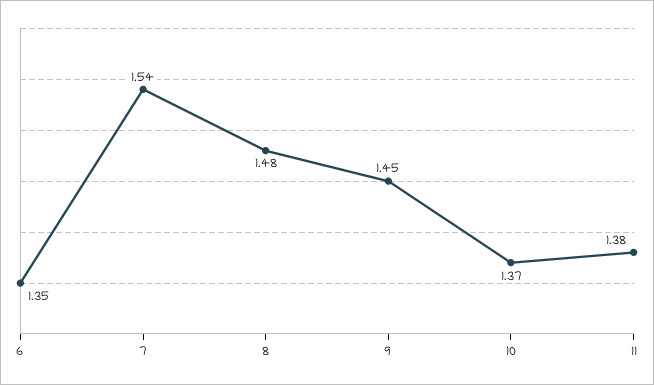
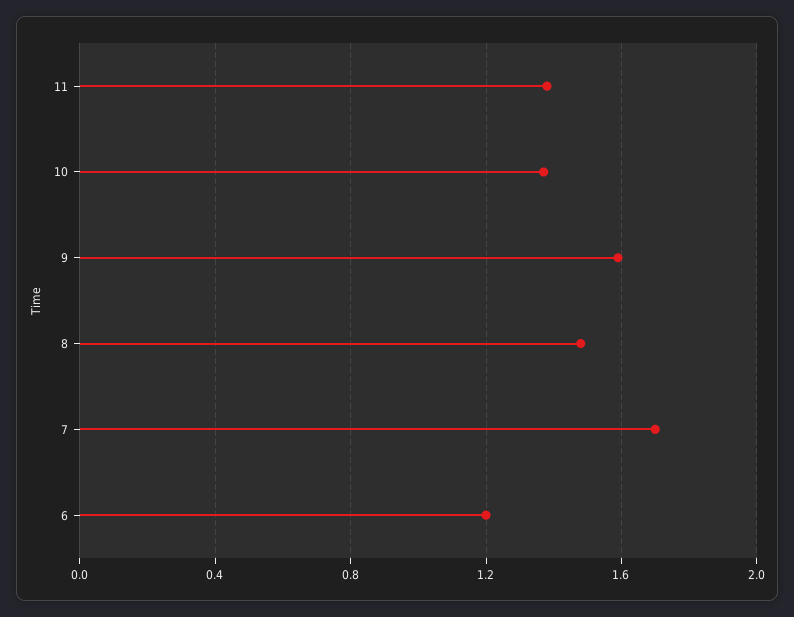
6: 1.35 -> 1.2
7: 1.54 -> 1.7
9: 1.45 -> 1.6

